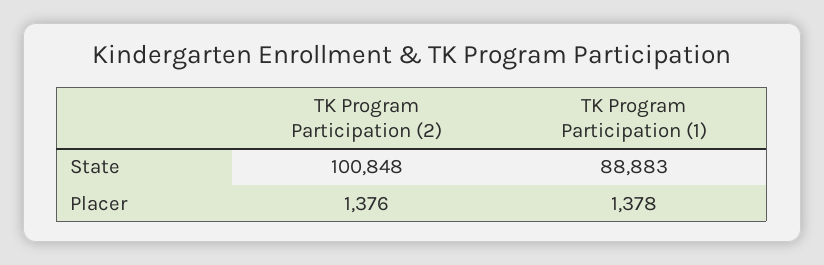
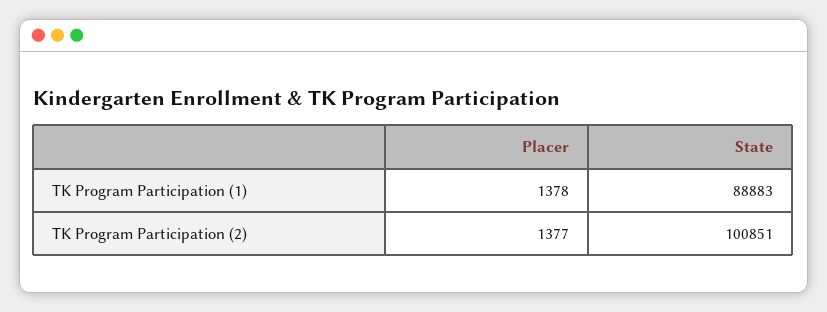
TK Program Participation (2), State: 100848 -> 100851
TK Program Participation (2), Placer: 1376 -> 1377

